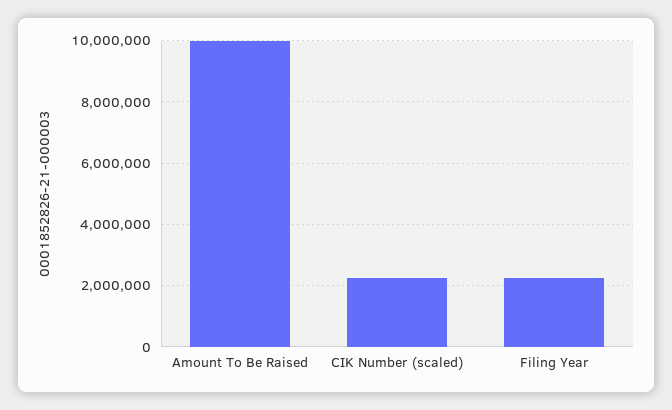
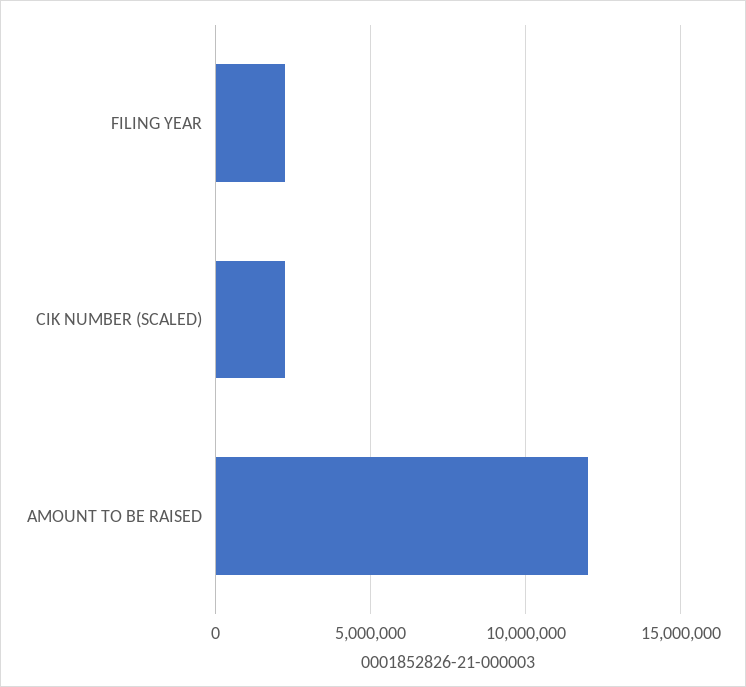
Amount To Be Raised: 10000000 -> 12000000

